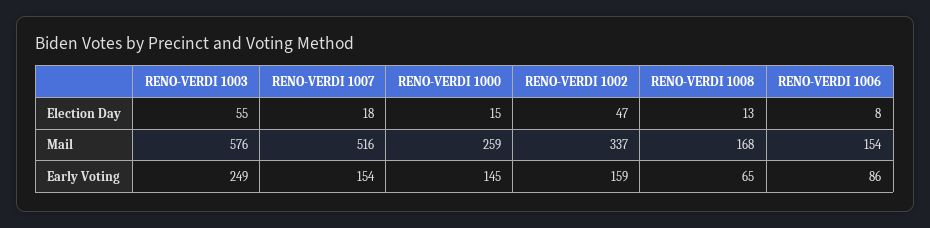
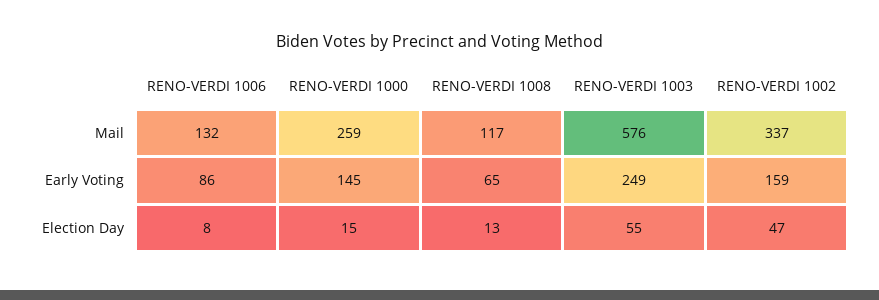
RENO-VERDI 1007, Election Day: 18 -> none
RENO-VERDI 1007, Mail: 516 -> none
RENO-VERDI 1008, Mail: 168 -> 117
RENO-VERDI 1006, Mail: 154 -> 132
RENO-VERDI 1007, Early Voting: 154 -> none

